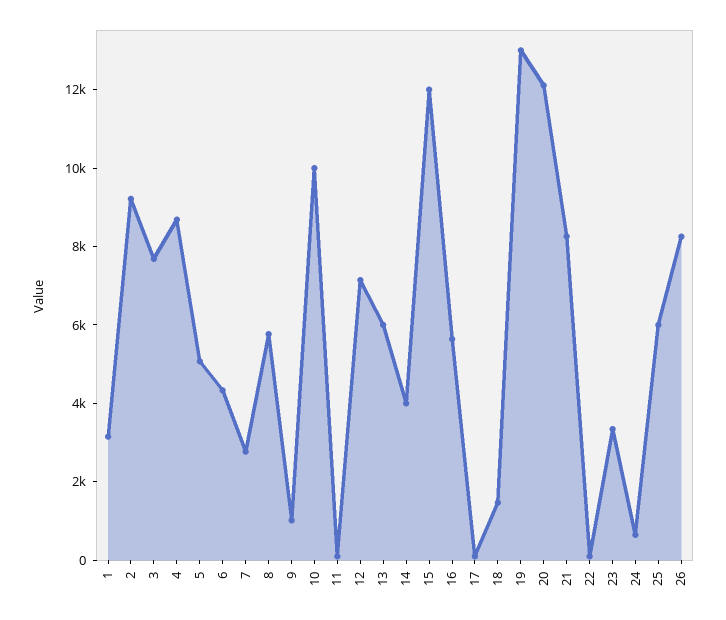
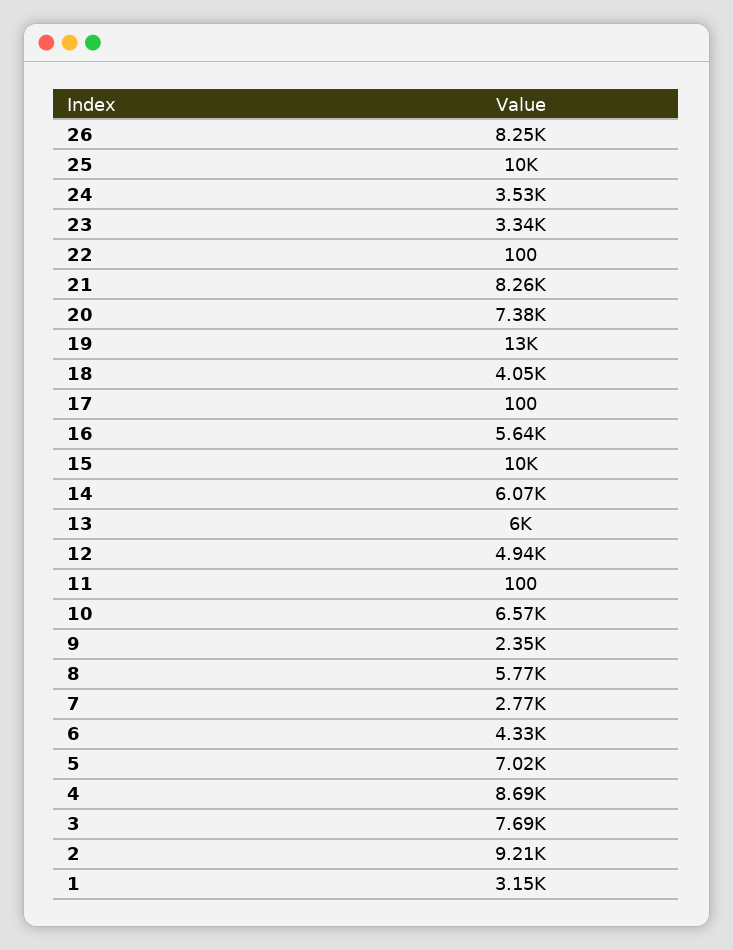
5: 5000 -> 7020
9: 1000 -> 2350
10: 10000 -> 6570
12: 7000 -> 4940
14: 4000 -> 6070
15: 12000 -> 10000
18: 1500 -> 4050
20: 12000 -> 7380
24: 500 -> 3530
25: 6000 -> 10000

